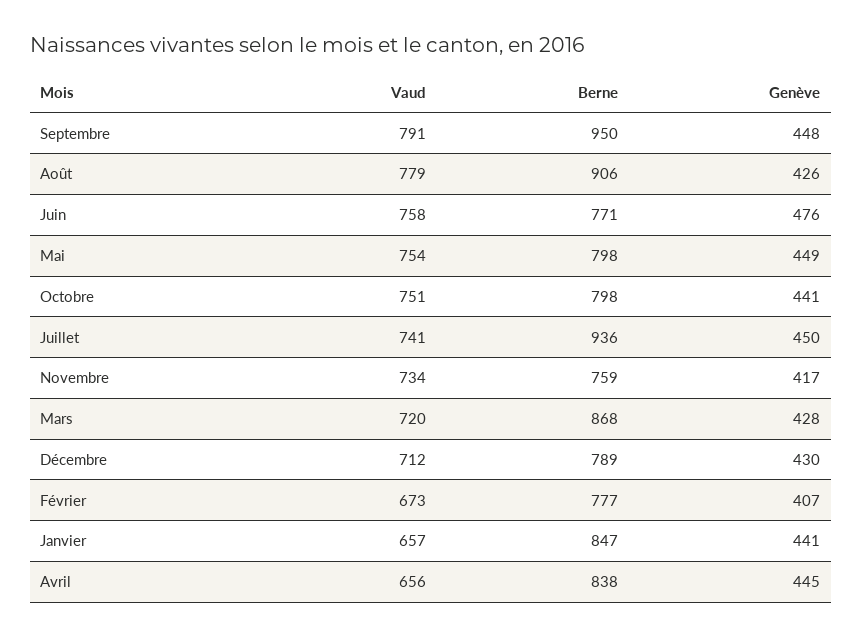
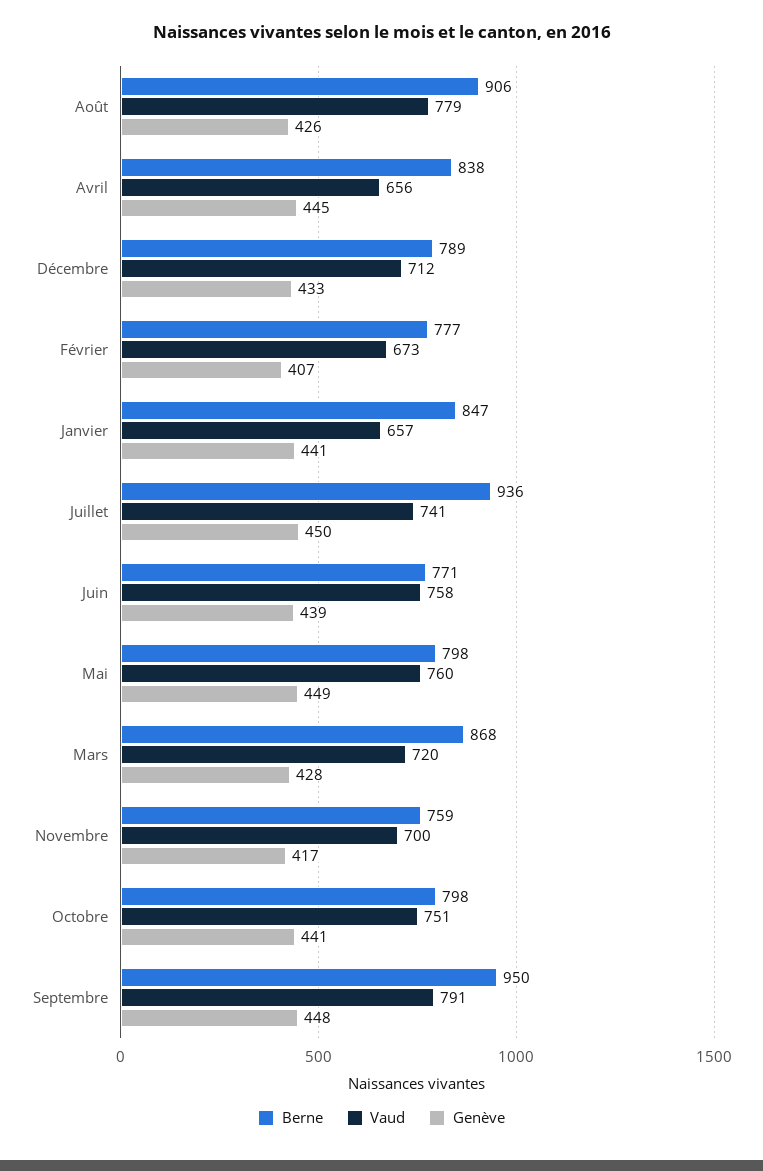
Genève, Juin: 476 -> 439
Vaud, Mai: 754 -> 760
Vaud, Novembre: 734 -> 700
Genève, Décembre: 430 -> 433

